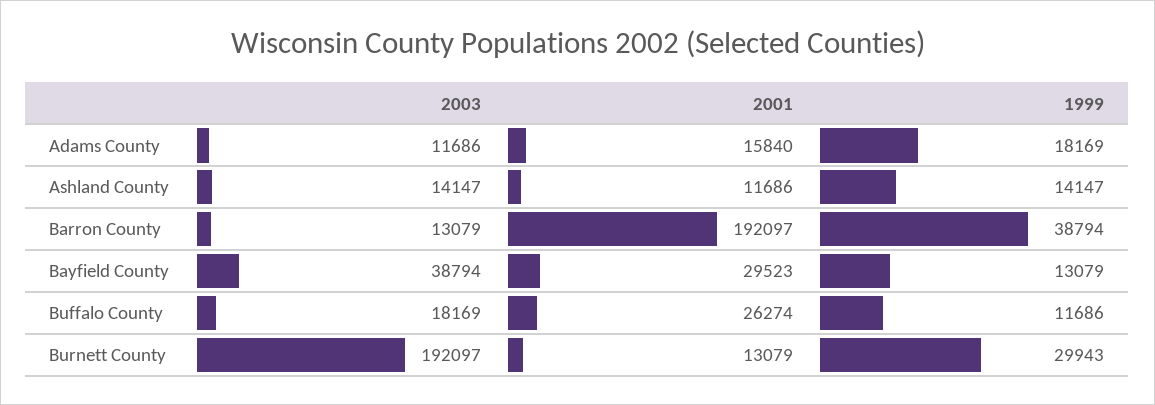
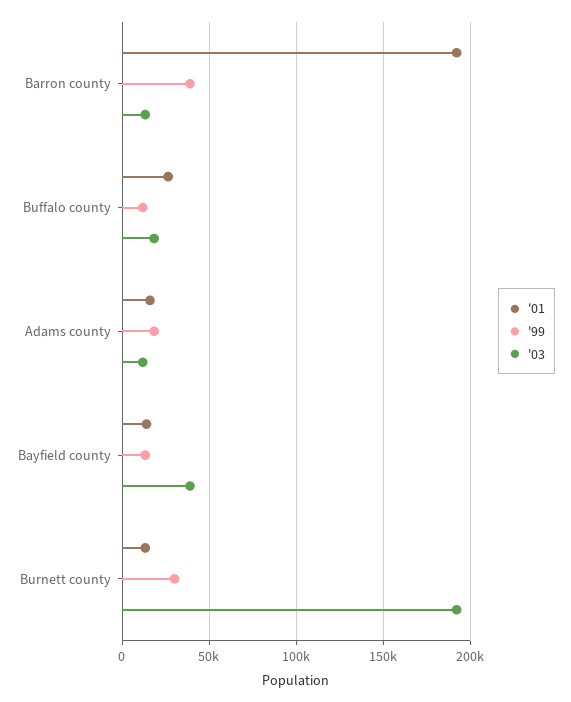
2003, Ashland County: 14147 -> none
2001, Ashland County: 11686 -> none
1999, Ashland County: 14147 -> none
2001, Bayfield County: 29523 -> 15000

